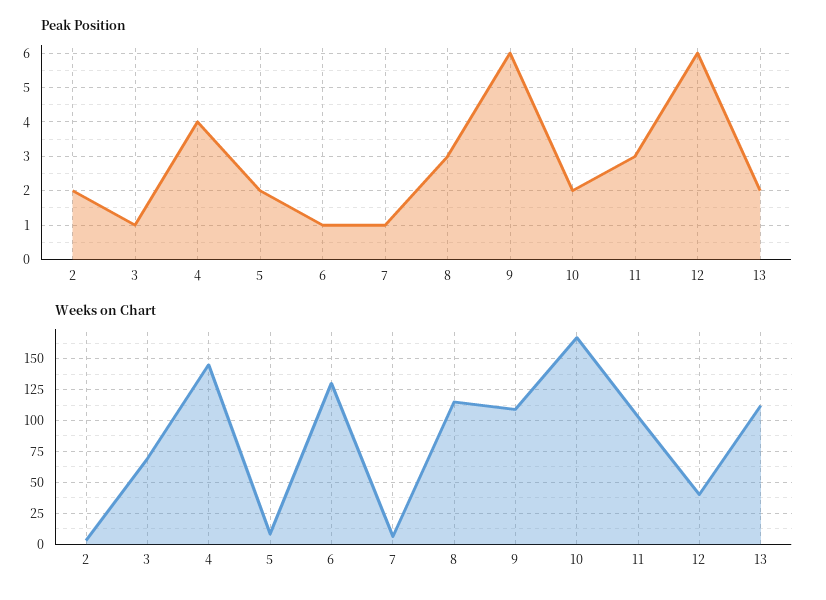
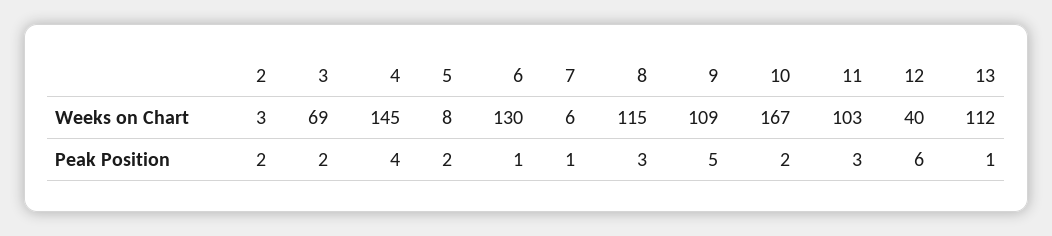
Peak Position, 3: 1 -> 2
Peak Position, 9: 6 -> 5
Peak Position, 13: 2 -> 1

